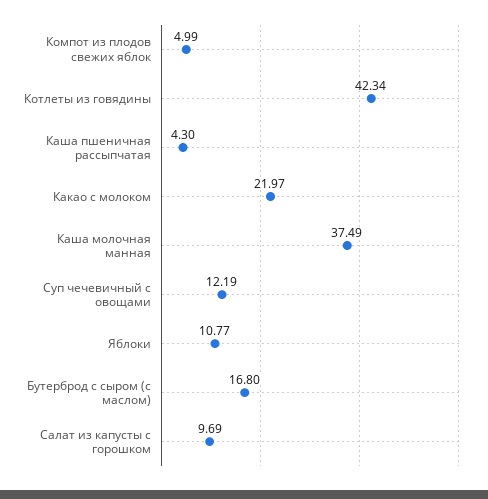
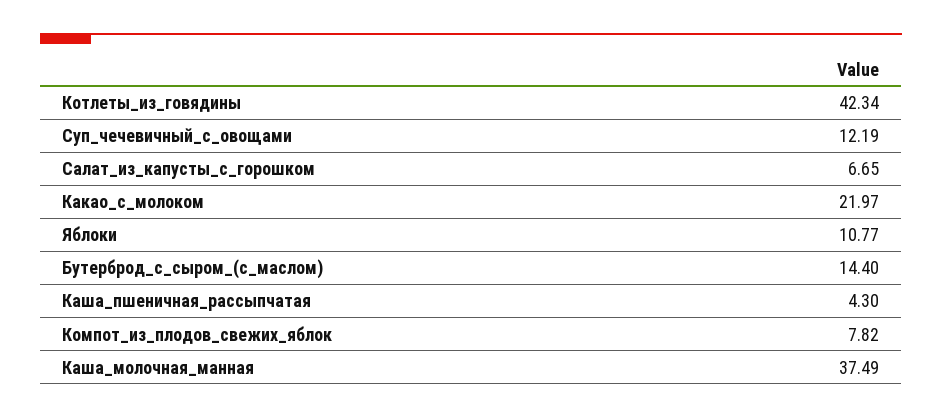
Компот из плодов свежих яблок: 4.99 -> 7.82
Бутерброд с сыром (с маслом): 16.8 -> 14.4
Салат из капусты с горошком: 9.69 -> 6.65

